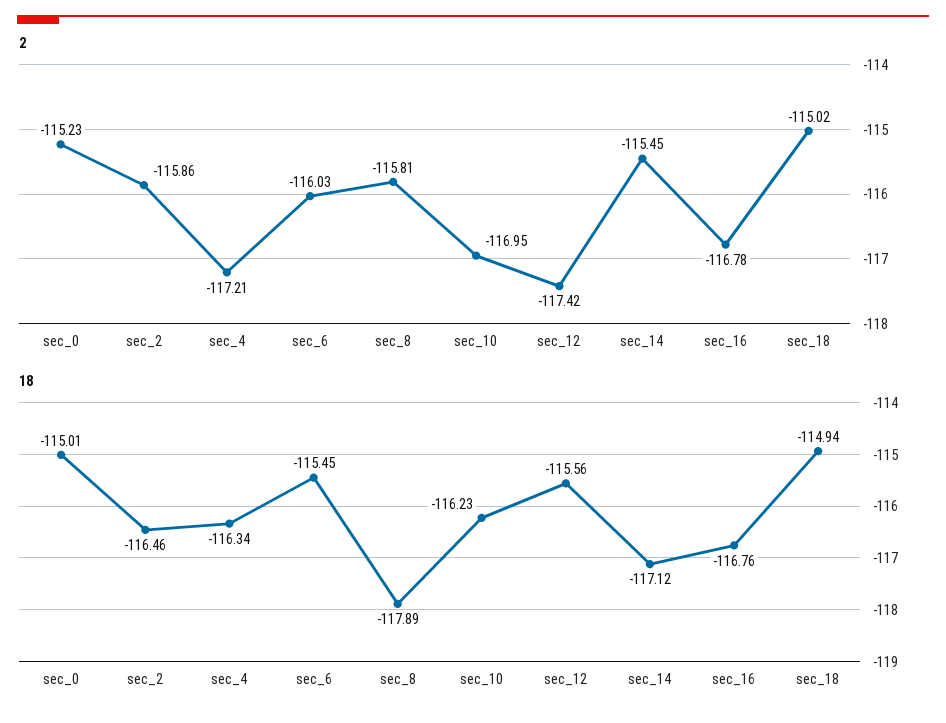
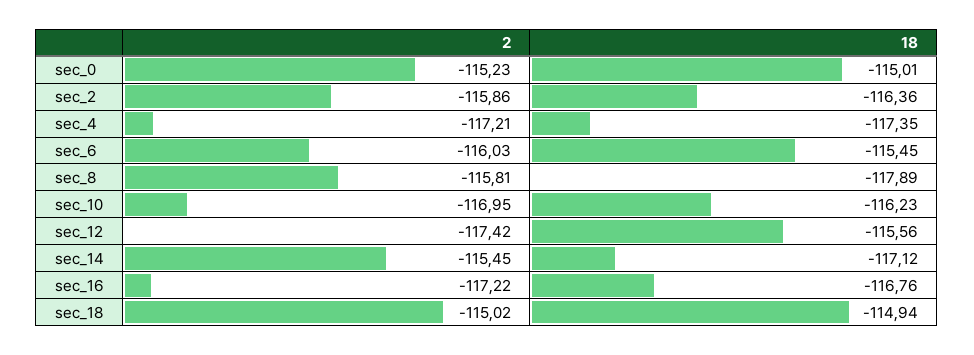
2, sec_16: -116.78 -> -117.22
18, sec_2: -116.46 -> -116.36
18, sec_4: -116.34 -> -117.35

